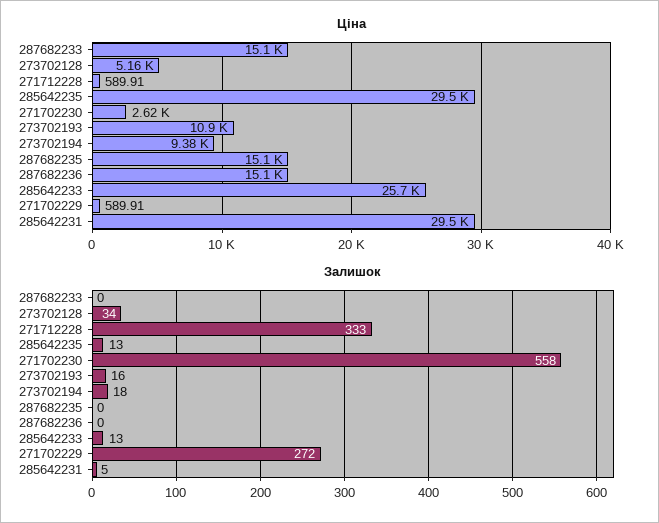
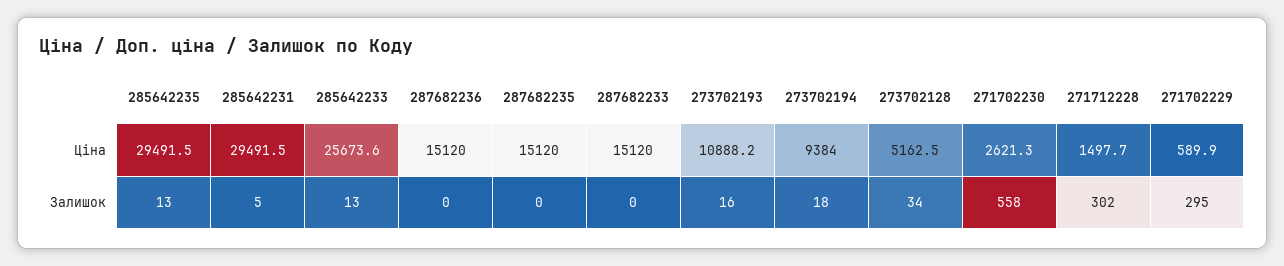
Ціна, 271712228: 589.91 -> 1497.7
Залишок, 271712228: 333 -> 302
Залишок, 271702229: 272 -> 295

